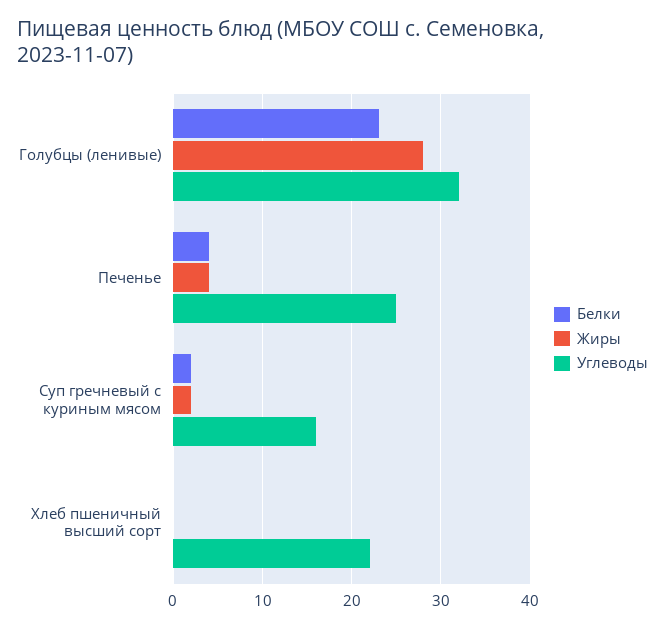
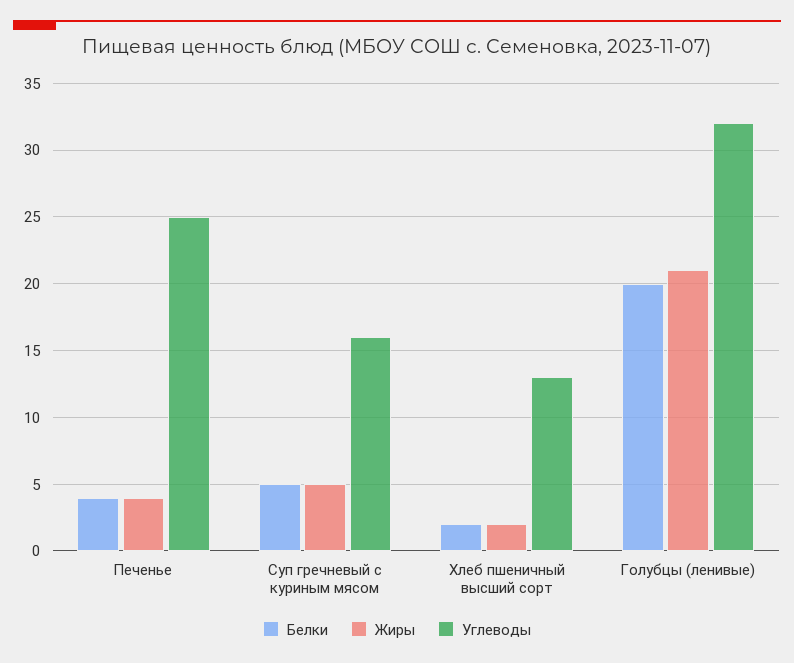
Белки, Голубцы (ленивые): 23 -> 20
Жиры, Голубцы (ленивые): 28 -> 21
Белки, Суп гречневый с куриным мясом: 2 -> 5
Жиры, Суп гречневый с куриным мясом: 2 -> 5
Белки, Хлеб пшеничный высший сорт: 0 -> 2
Жиры, Хлеб пшеничный высший сорт: 0 -> 2
Углеводы, Хлеб пшеничный высший сорт: 22 -> 13

